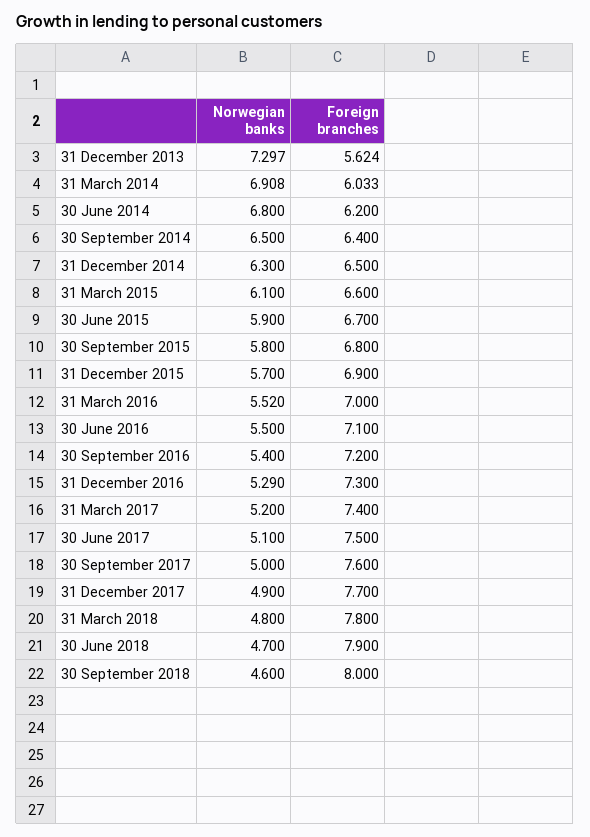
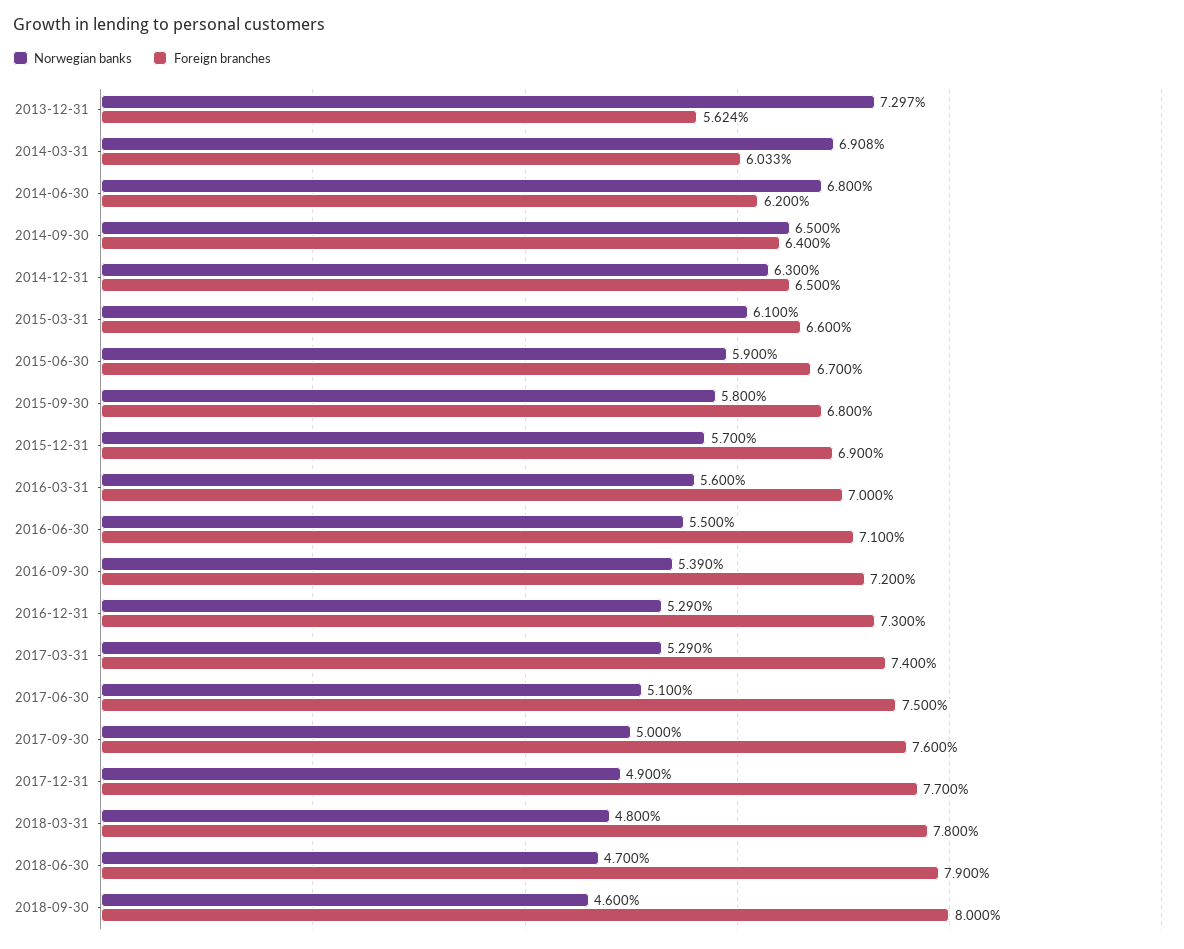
Norwegian banks, 31 March 2016: 5.52 -> 5.6
Norwegian banks, 30 September 2016: 5.4 -> 5.39
Norwegian banks, 31 March 2017: 5.2 -> 5.29

